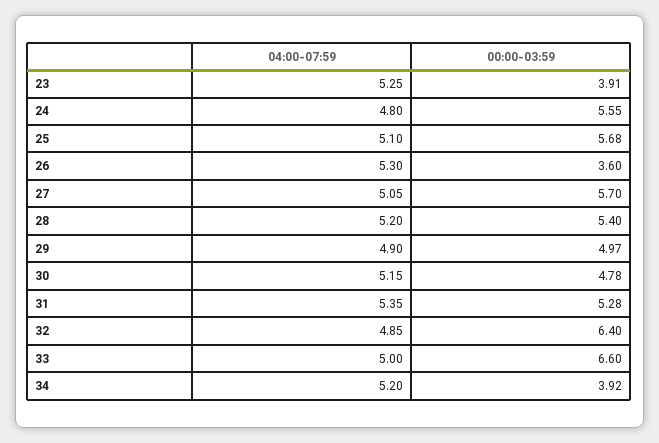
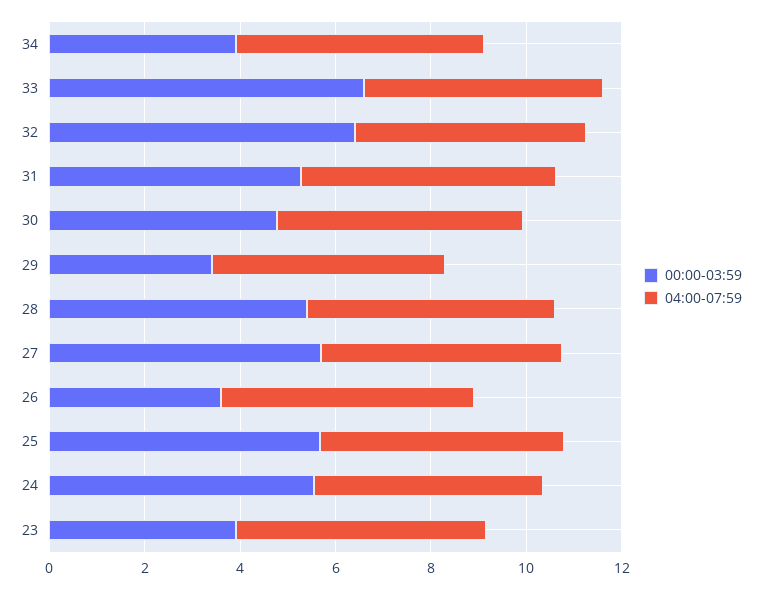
00:00-03:59, 29: 4.97 -> 3.5

